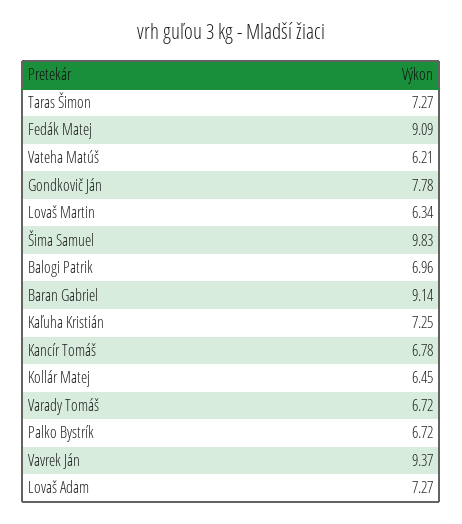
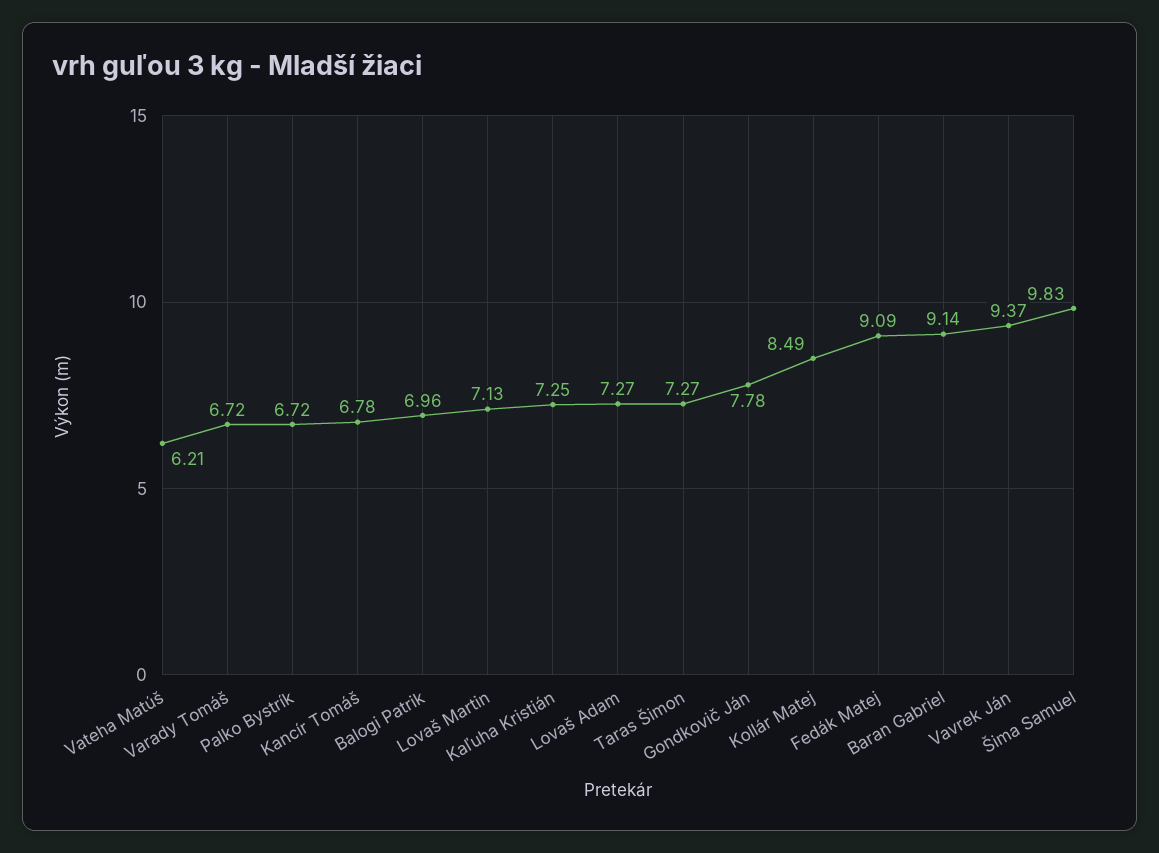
Lovaš Martin: 6.34 -> 7.13
Kollár Matej: 6.45 -> 8.49

